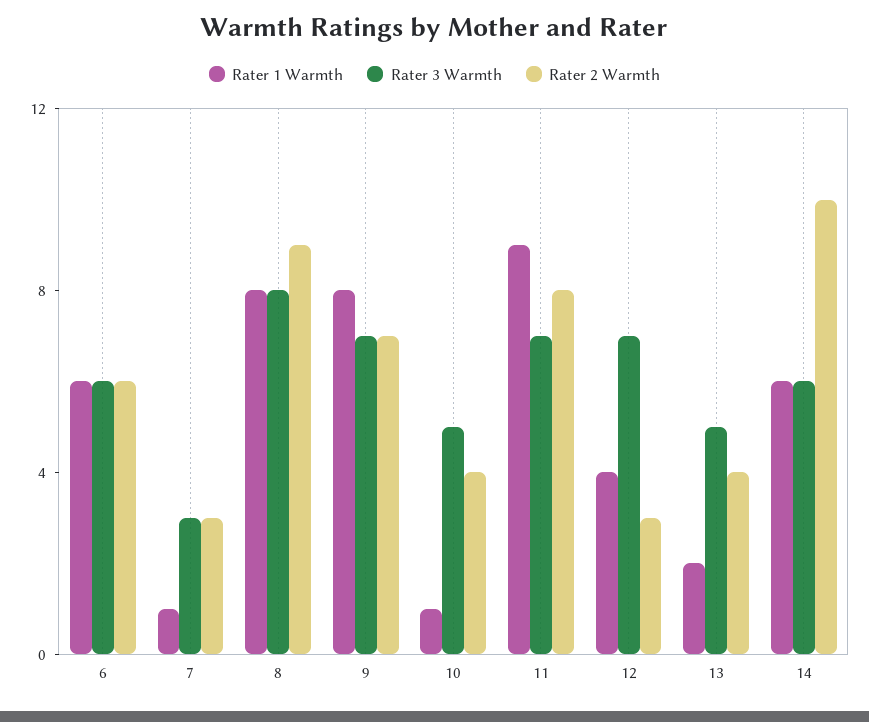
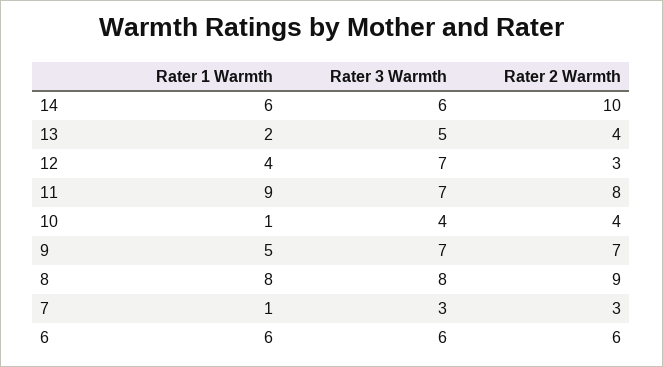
Rater 1 Warmth, 9: 8 -> 5
Rater 3 Warmth, 10: 5 -> 4

